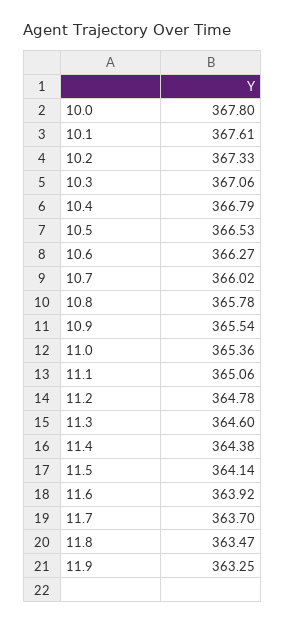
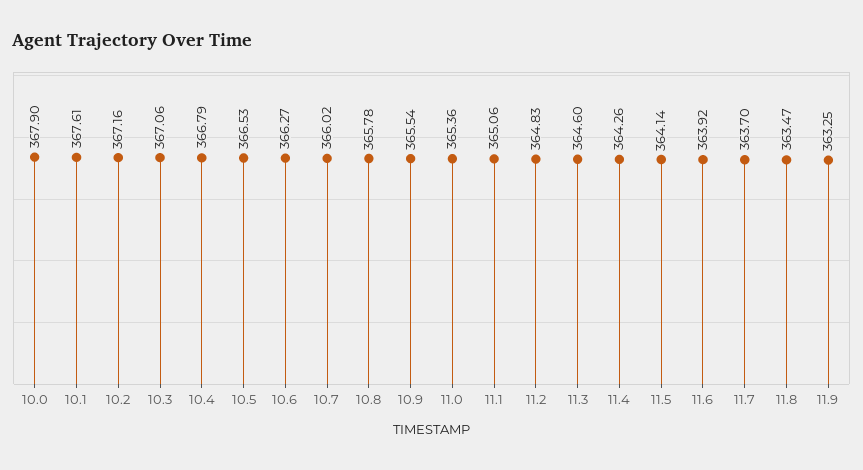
10.0: 367.8 -> 367.9
10.2: 367.33 -> 367.16
11.2: 364.78 -> 364.83
11.4: 364.38 -> 364.26

